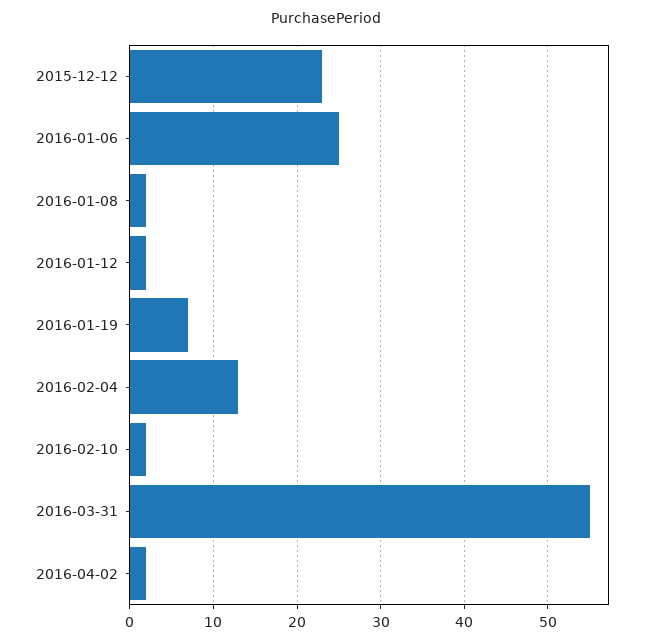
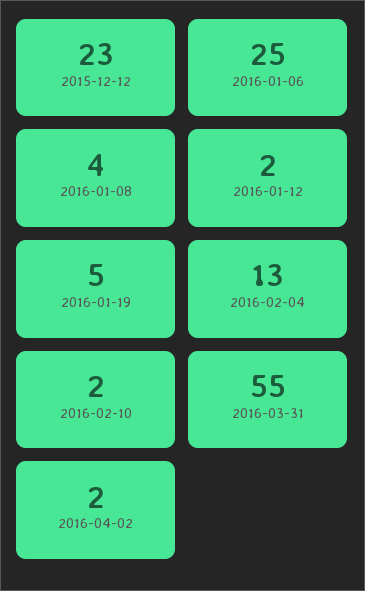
2016-01-08: 2 -> 4
2016-01-19: 7 -> 5

